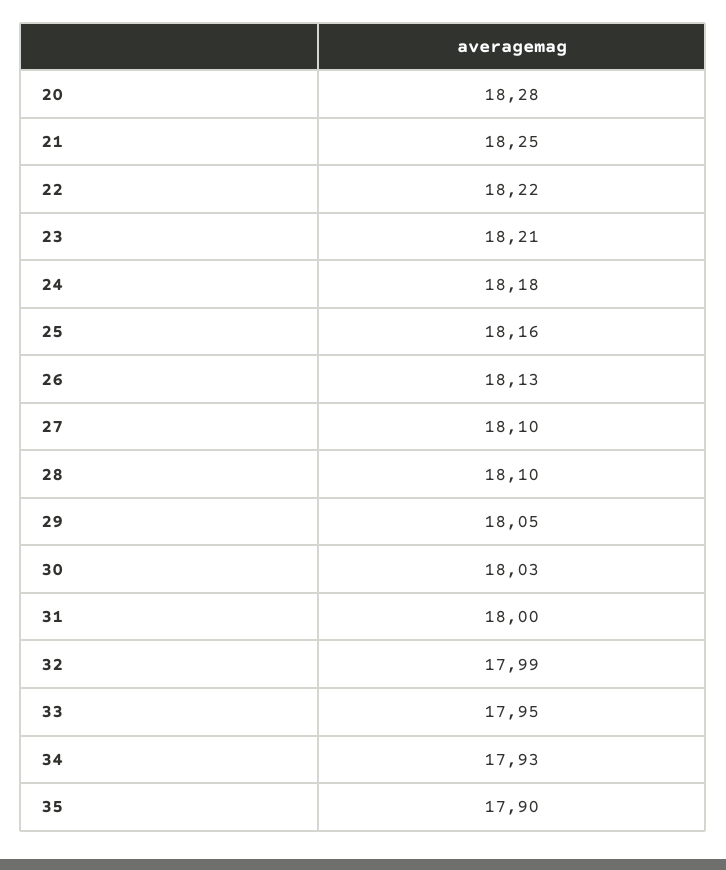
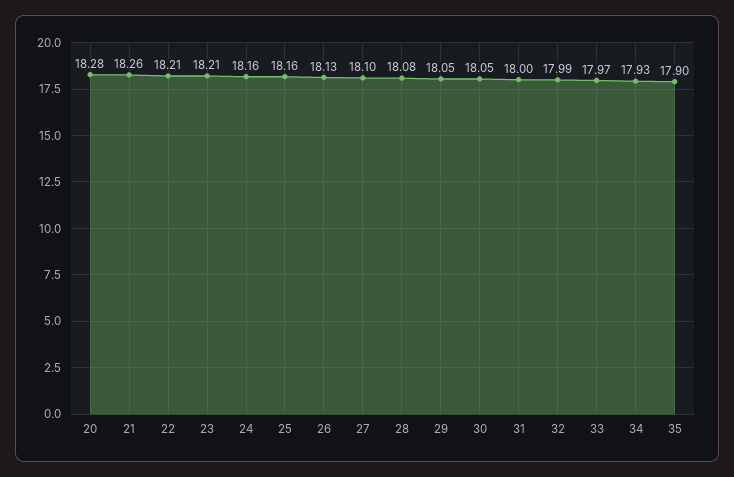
21: 18.25 -> 18.26
22: 18.22 -> 18.21
24: 18.18 -> 18.16
28: 18.1 -> 18.08
30: 18.03 -> 18.05
33: 17.95 -> 17.97

